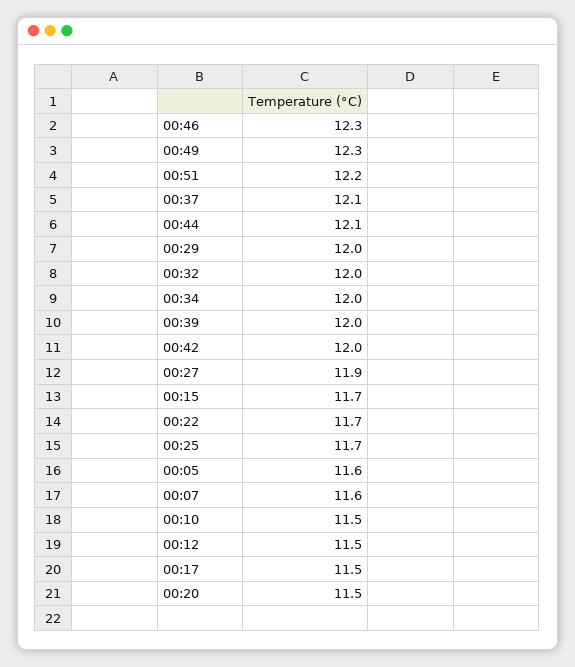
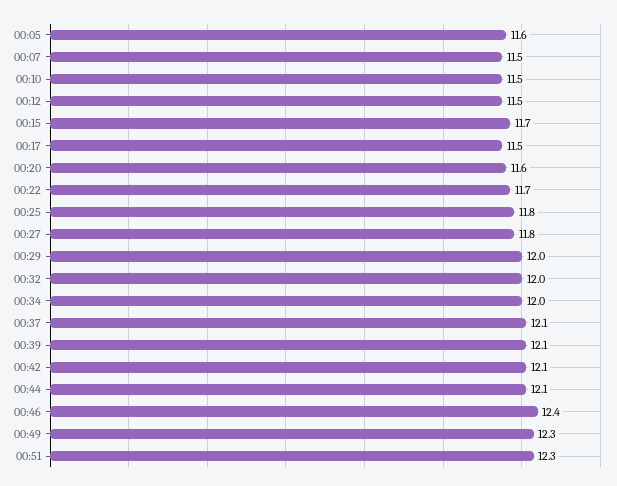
00:46: 12.3 -> 12.4
00:51: 12.2 -> 12.3
00:39: 12 -> 12.1
00:42: 12 -> 12.1
00:27: 11.9 -> 11.8
00:25: 11.7 -> 11.8
00:07: 11.6 -> 11.5
00:20: 11.5 -> 11.6

